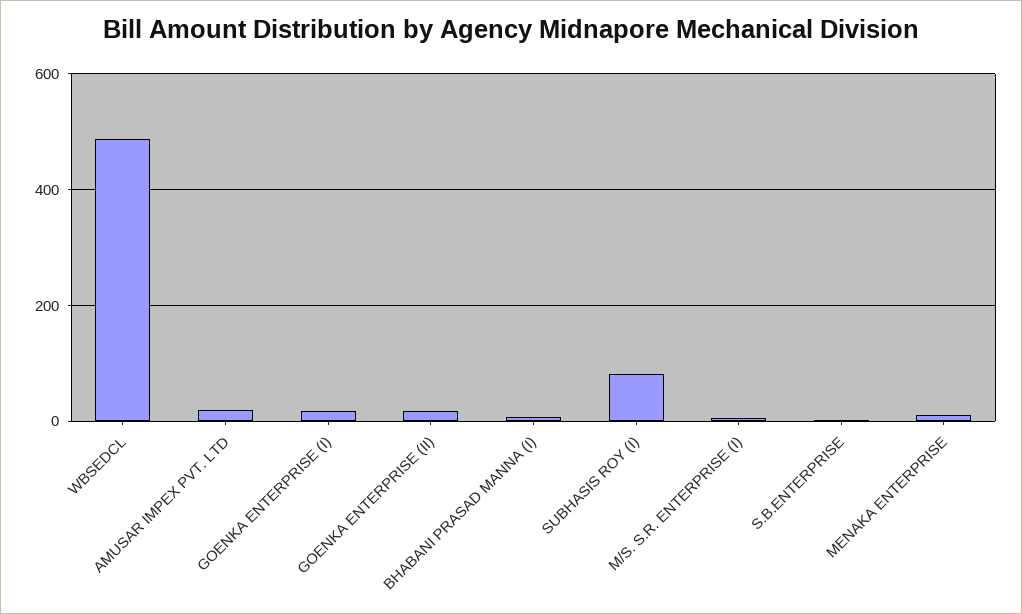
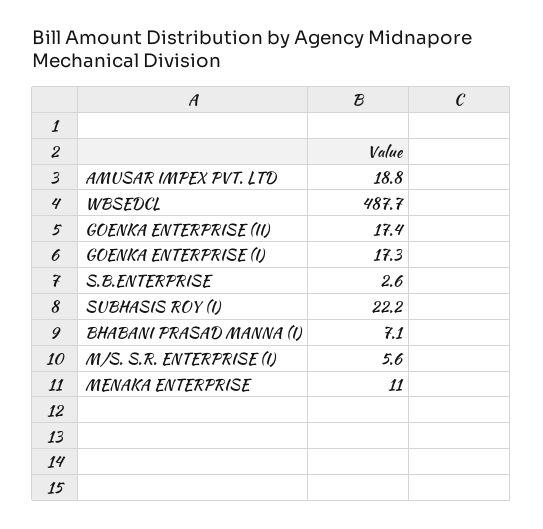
SUBHASIS ROY (I): 80 -> 22.2

